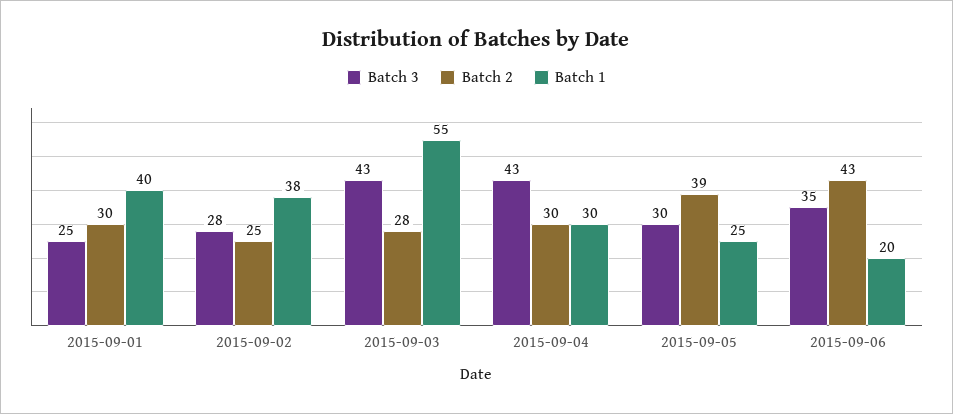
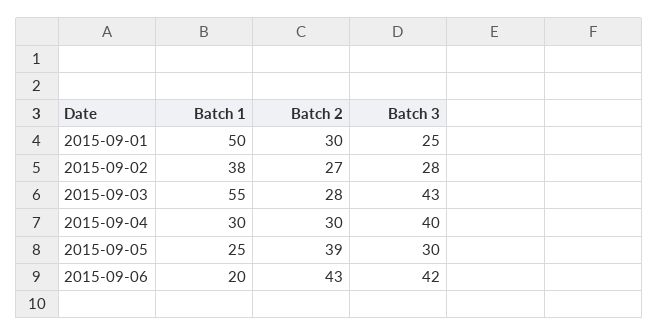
Batch 1, 2015-09-01: 40 -> 50
Batch 2, 2015-09-02: 25 -> 27
Batch 3, 2015-09-04: 43 -> 40
Batch 3, 2015-09-06: 35 -> 42

